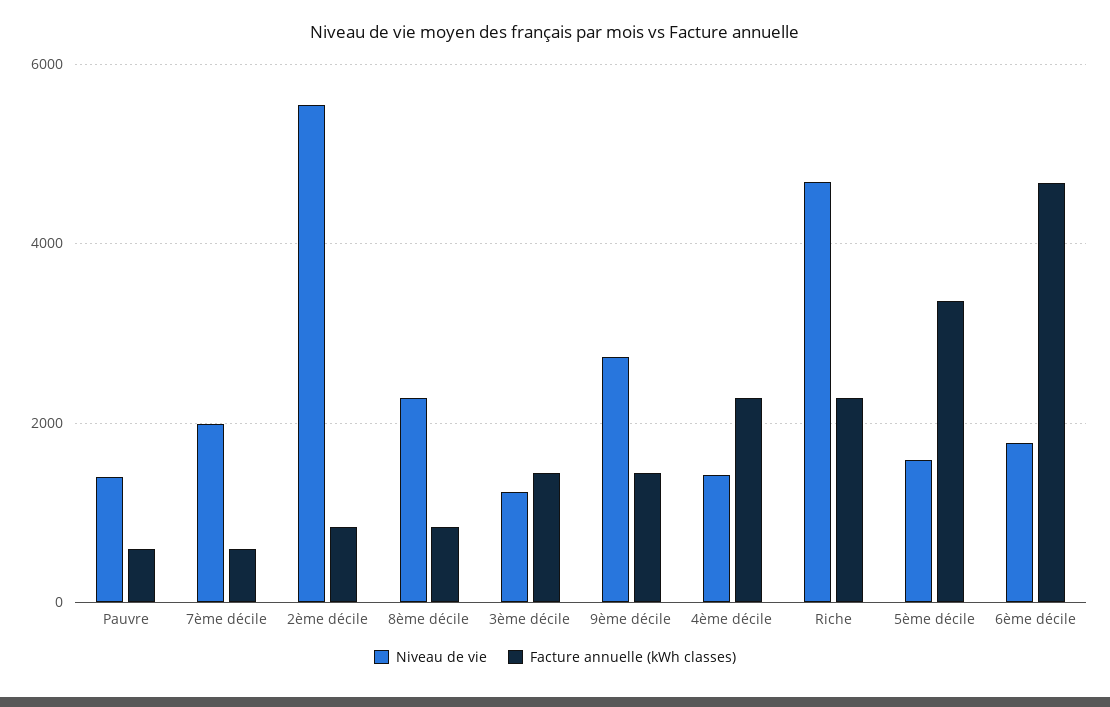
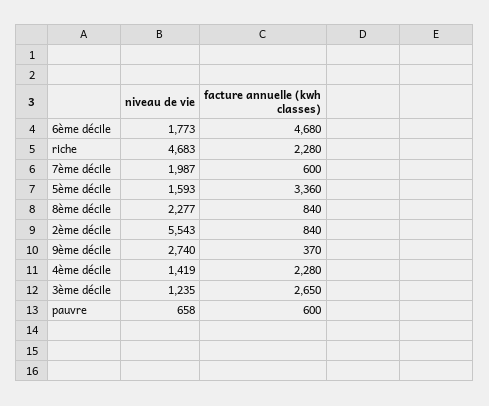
Niveau de vie, Pauvre: 1400 -> 658
Facture annuelle (kWh classes), 3ème décile: 1400 -> 2650
Facture annuelle (kWh classes), 9ème décile: 1400 -> 370

